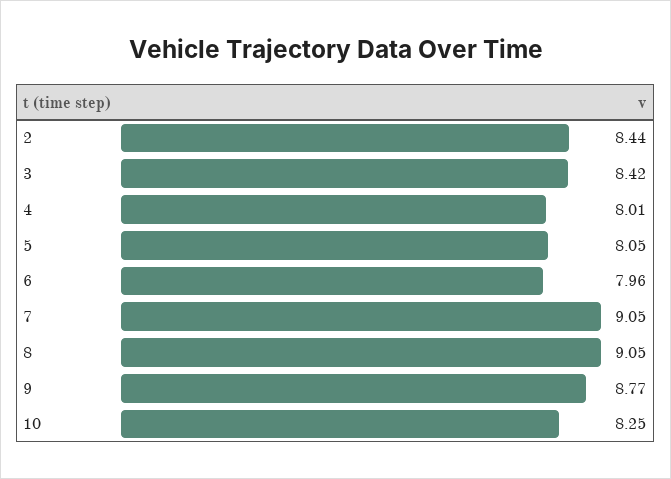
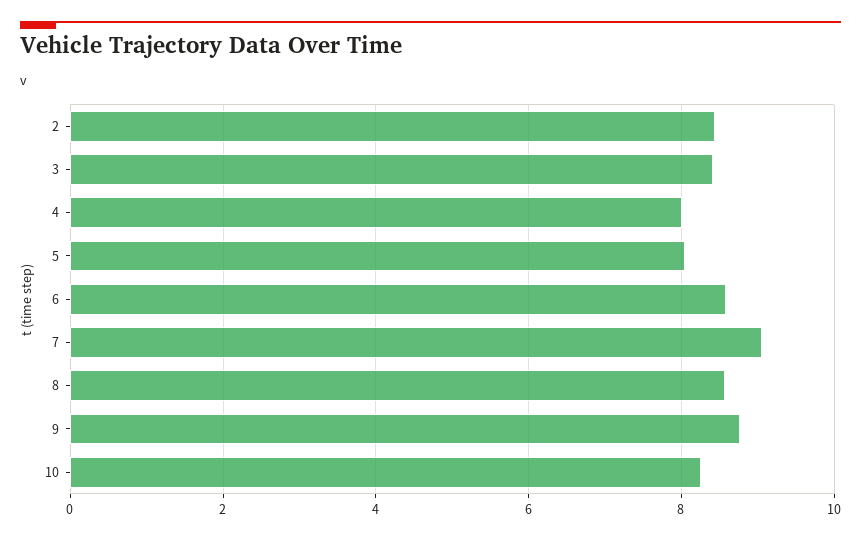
6: 7.96 -> 8.6
8: 9.05 -> 8.6

